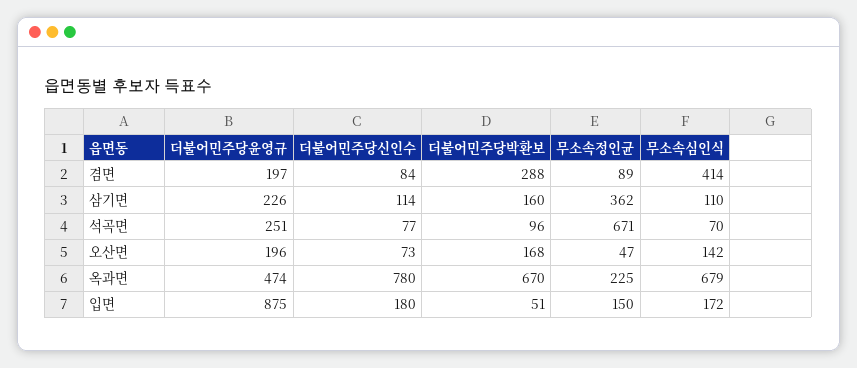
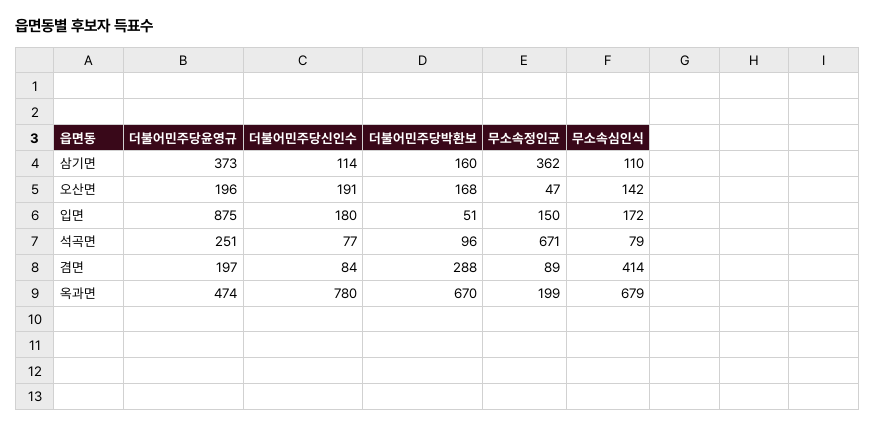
더불어민주당윤영규, 삼기면: 226 -> 373
무소속심인식, 석곡면: 70 -> 79
더불어민주당신인수, 오산면: 73 -> 191
무소속정인균, 옥과면: 225 -> 199

